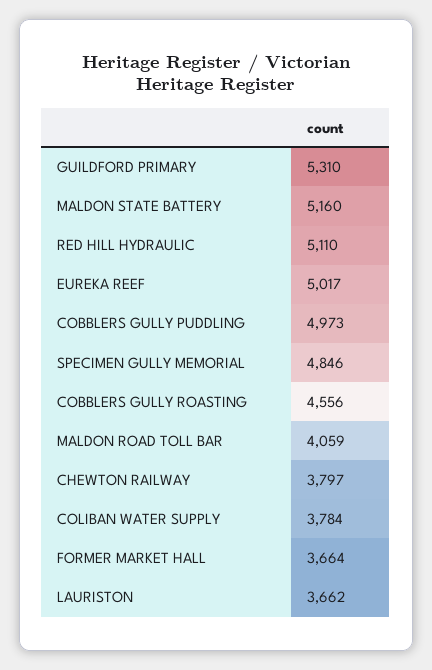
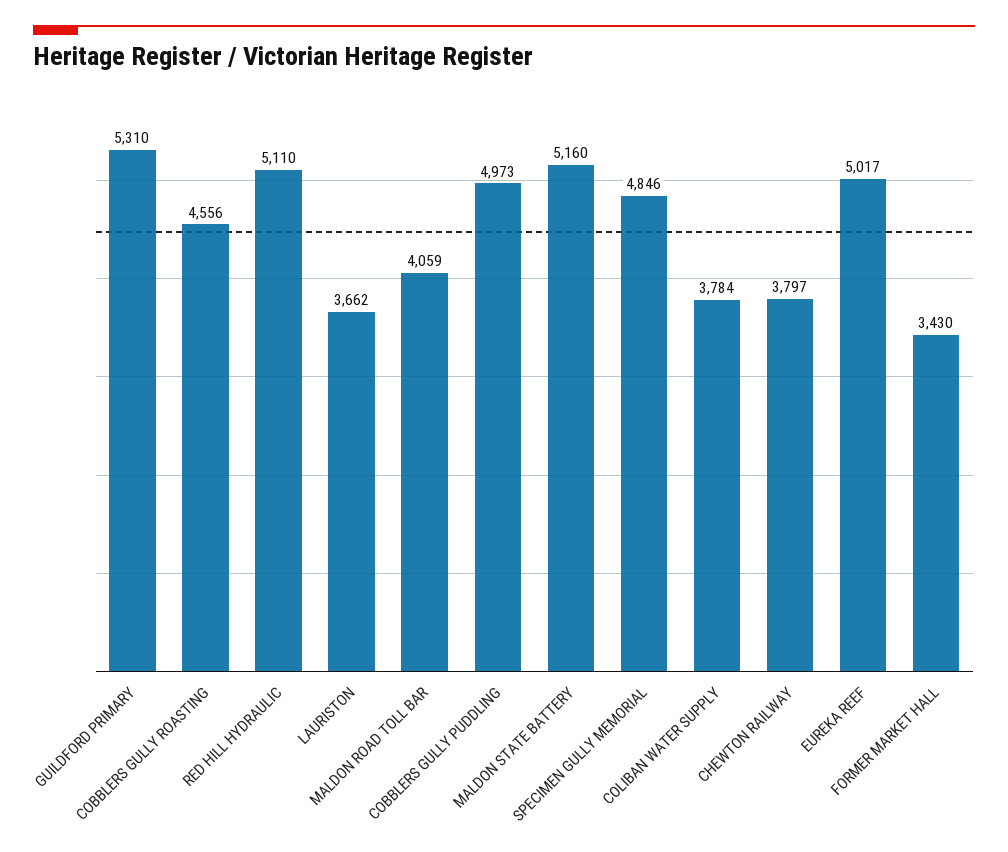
FORMER MARKET HALL: 3664 -> 3430

